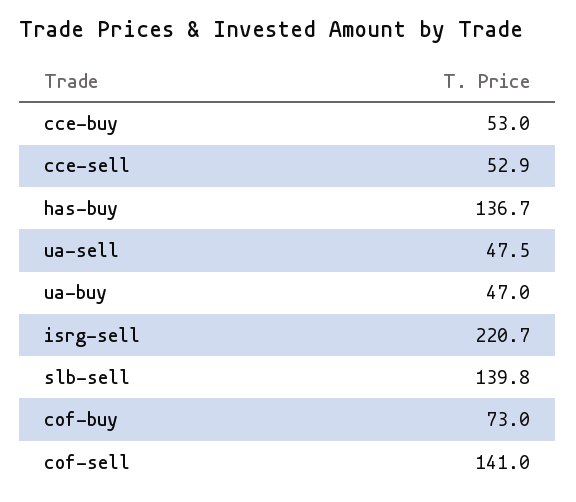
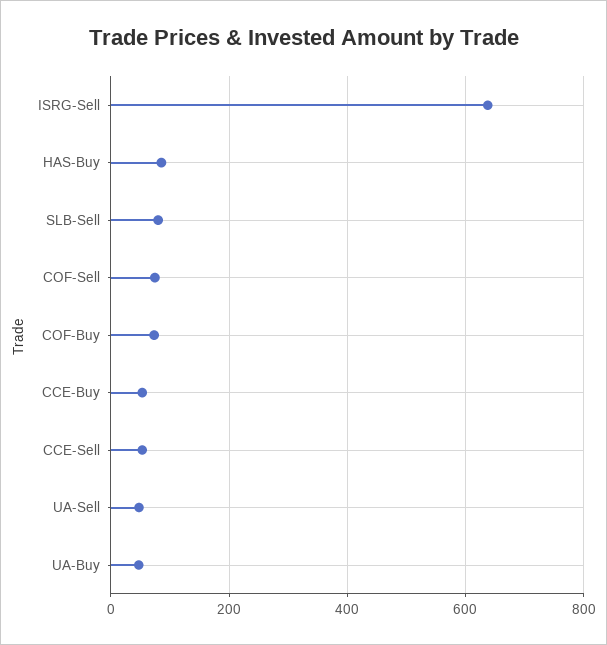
has-buy: 136.7 -> 80
isrg-sell: 220.7 -> 640
slb-sell: 139.8 -> 80
cof-sell: 141 -> 80

